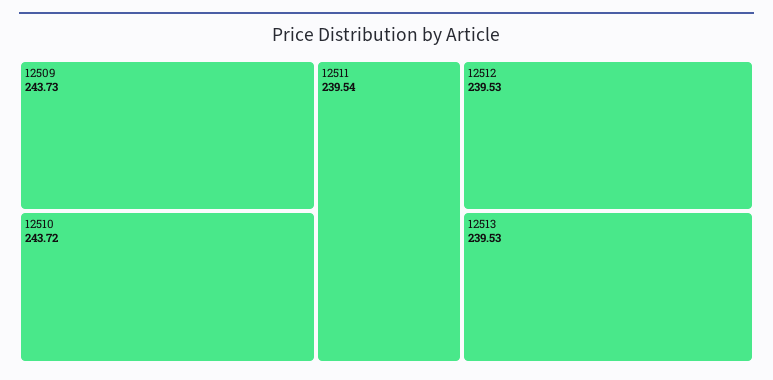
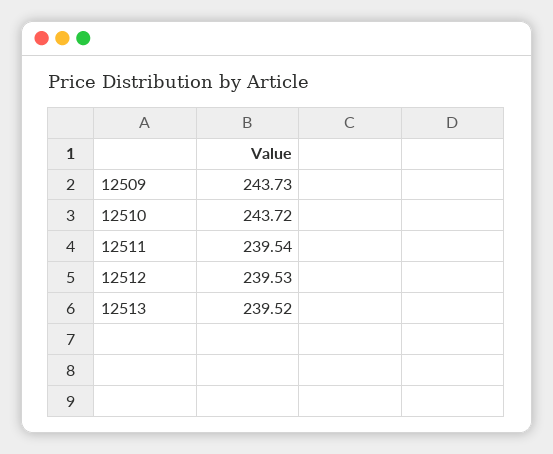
12513: 239.53 -> 239.52

